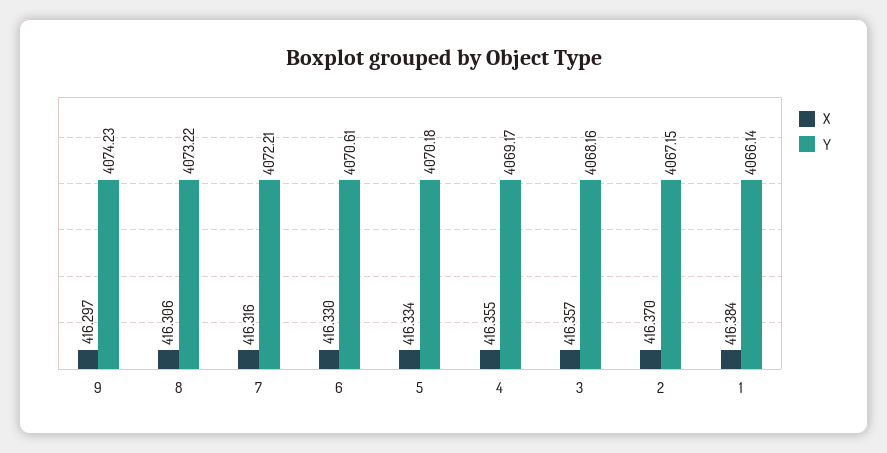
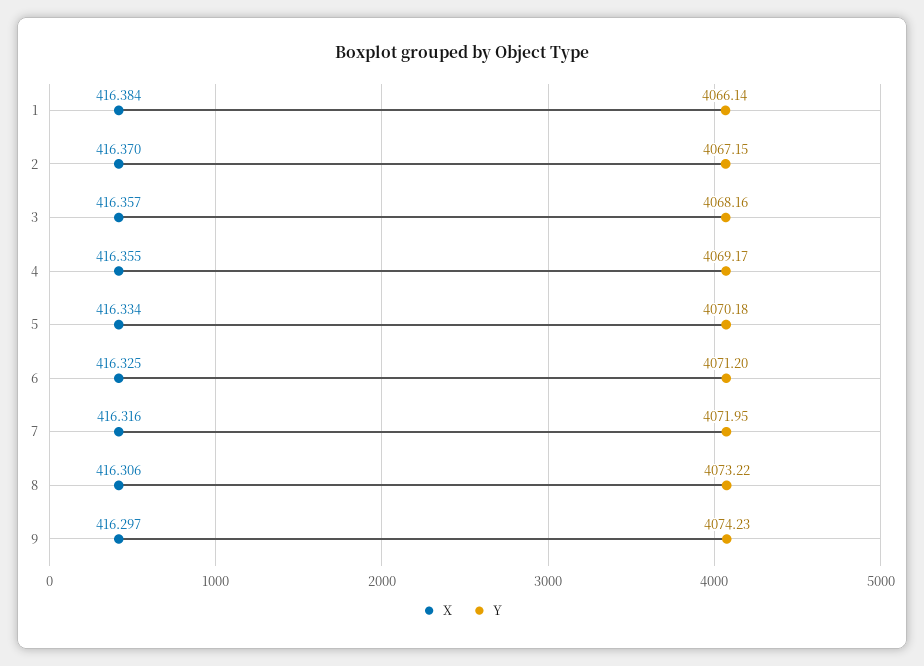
Y, 7: 4072.21 -> 4071.95
X, 6: 416.33 -> 416.325
Y, 6: 4070.61 -> 4071.2

